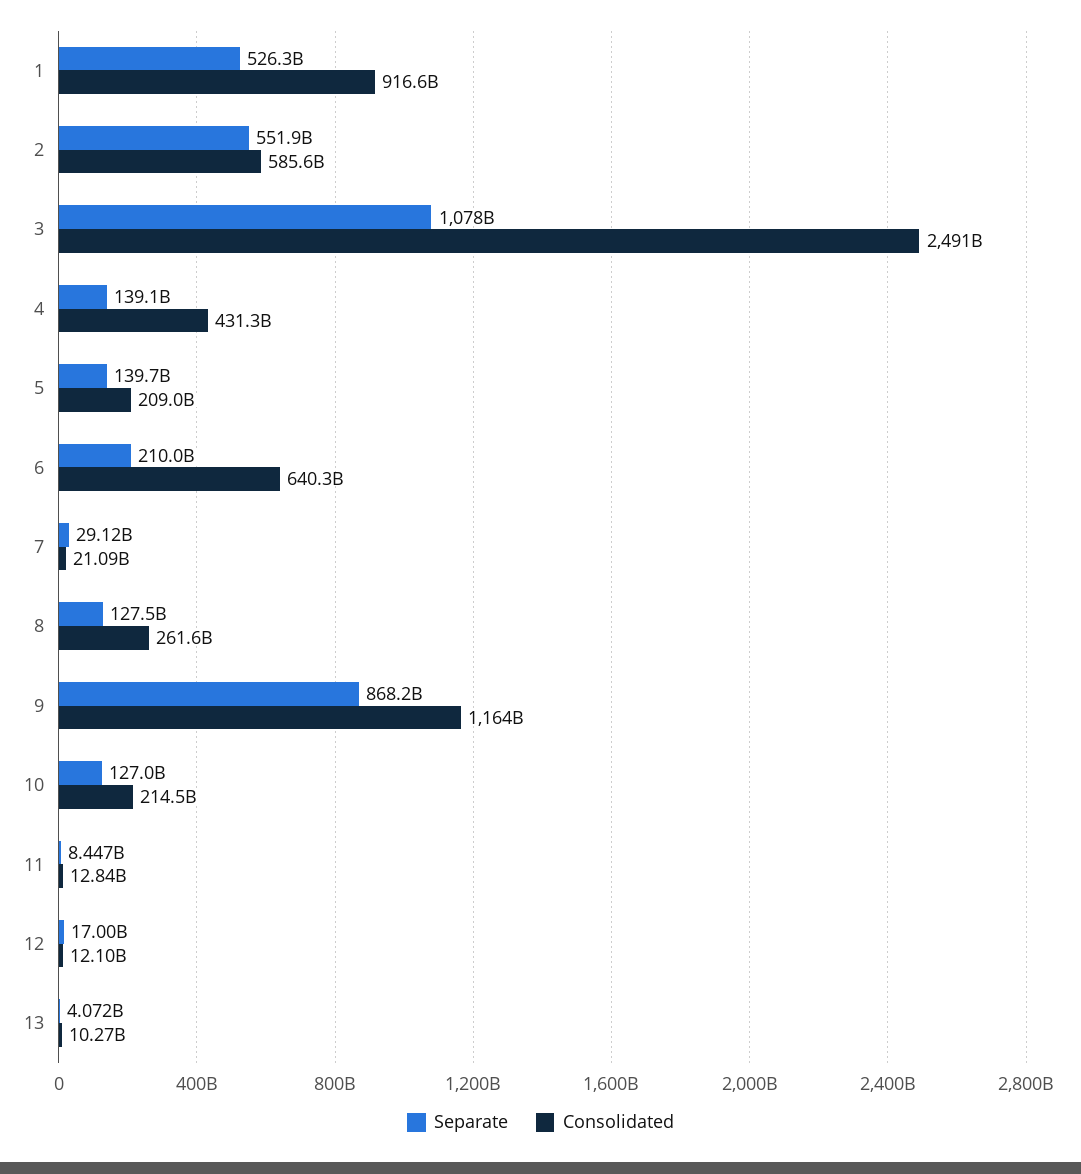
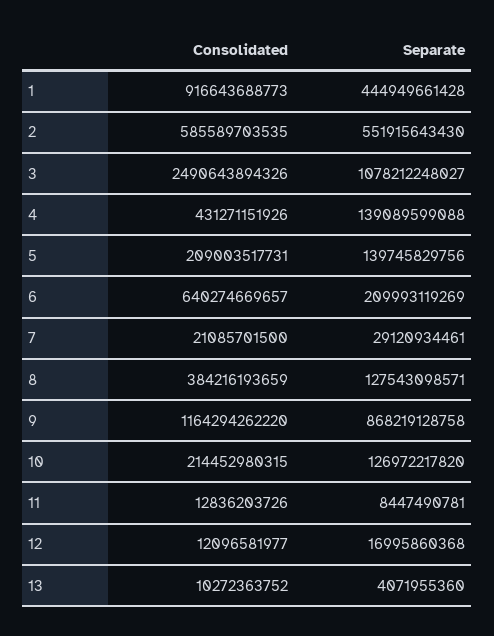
Separate, 1: 526300000000 -> 444949661428
Consolidated, 8: 261600000000 -> 384216193659

